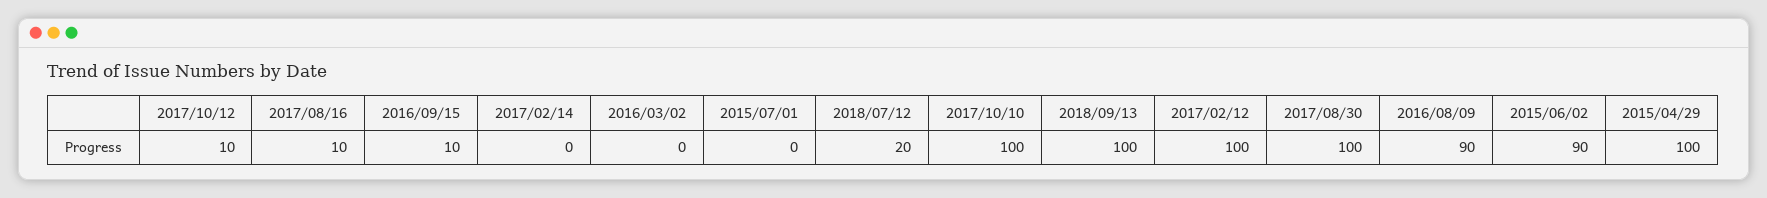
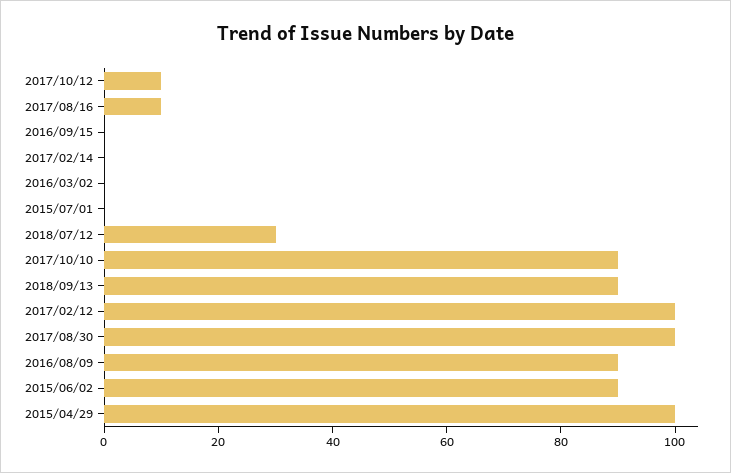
2016/09/15: 10 -> 0
2018/07/12: 20 -> 30
2017/10/10: 100 -> 90
2018/09/13: 100 -> 90

